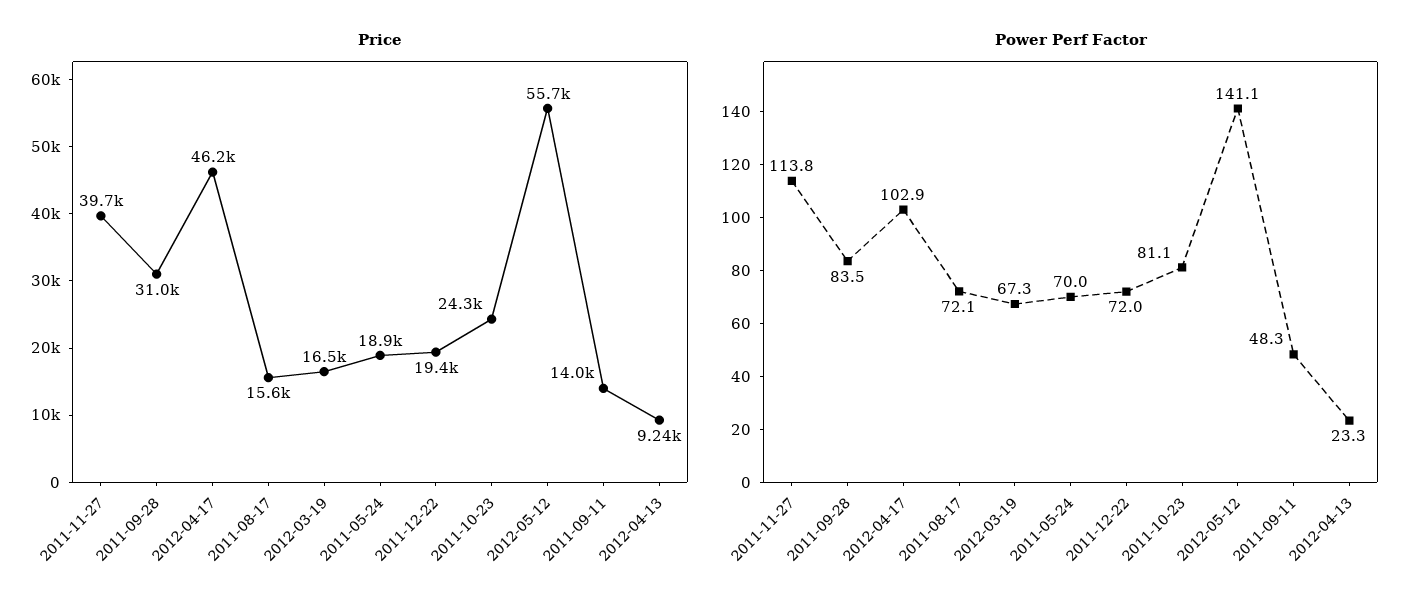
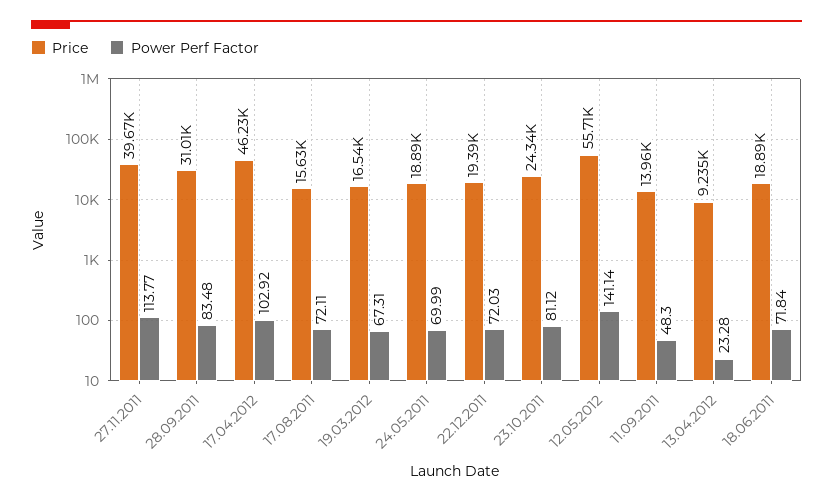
Price, 18.06.2011: none -> 18890
Power Perf Factor, 18.06.2011: none -> 71.84

